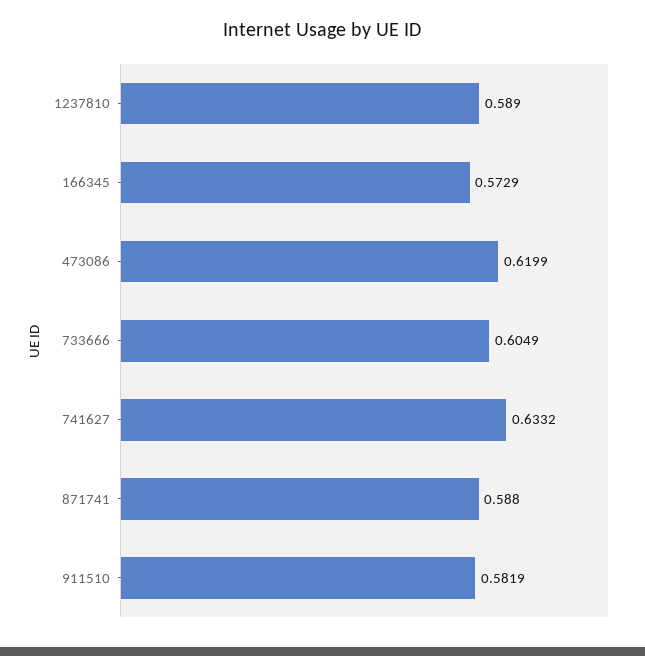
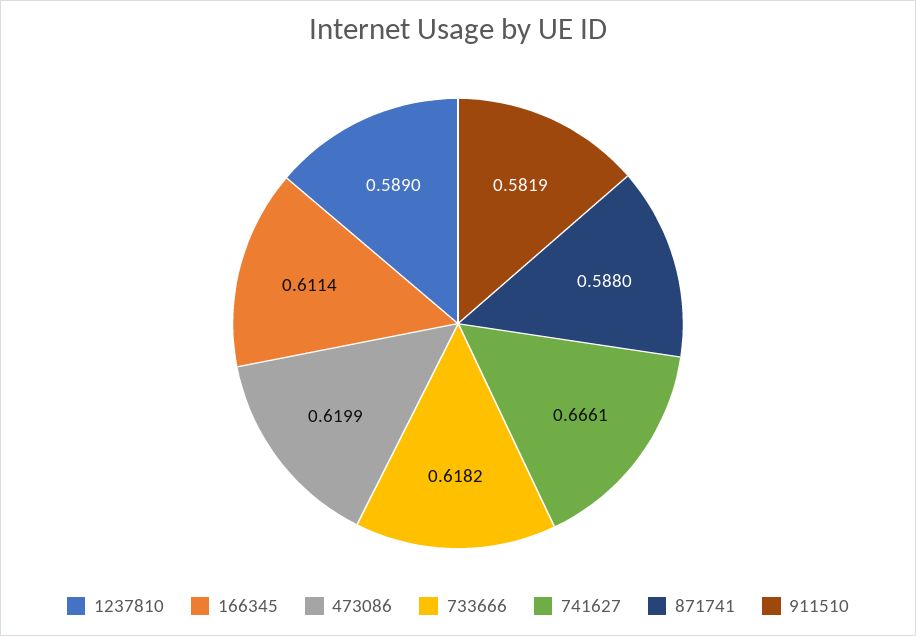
166345: 0.5729 -> 0.6114
733666: 0.6049 -> 0.6182
741627: 0.6332 -> 0.6661

